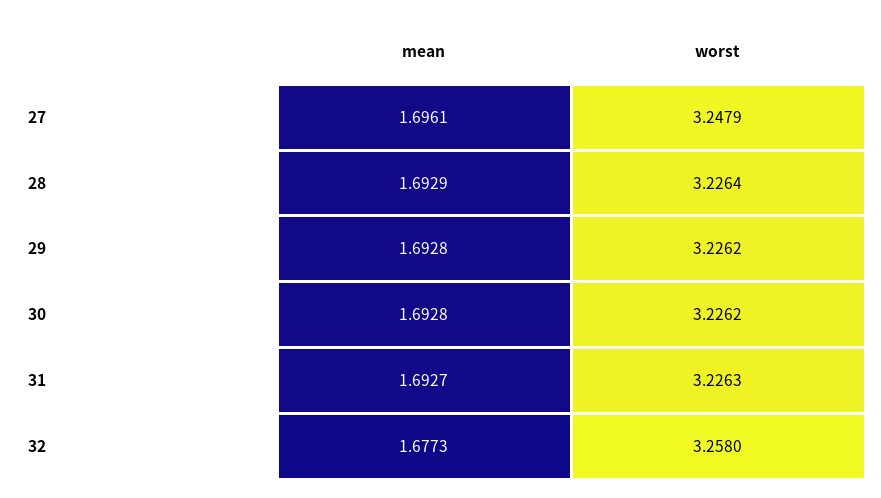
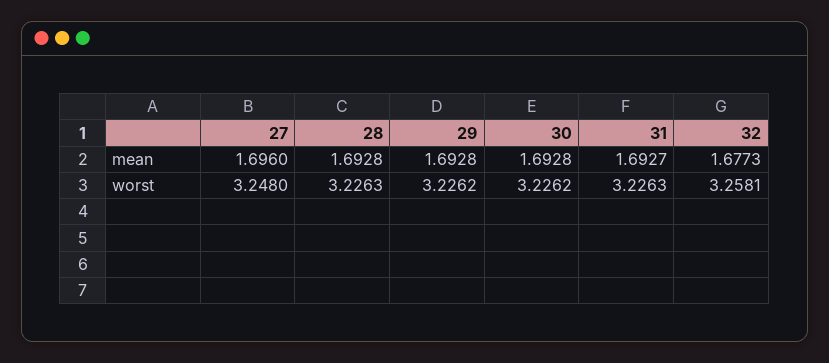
mean, 27: 1.6961 -> 1.696
worst, 27: 3.2479 -> 3.248
mean, 28: 1.6929 -> 1.6928
worst, 28: 3.2264 -> 3.2263
worst, 32: 3.258 -> 3.2581

